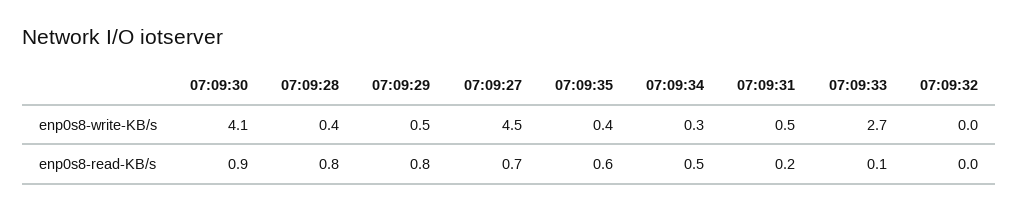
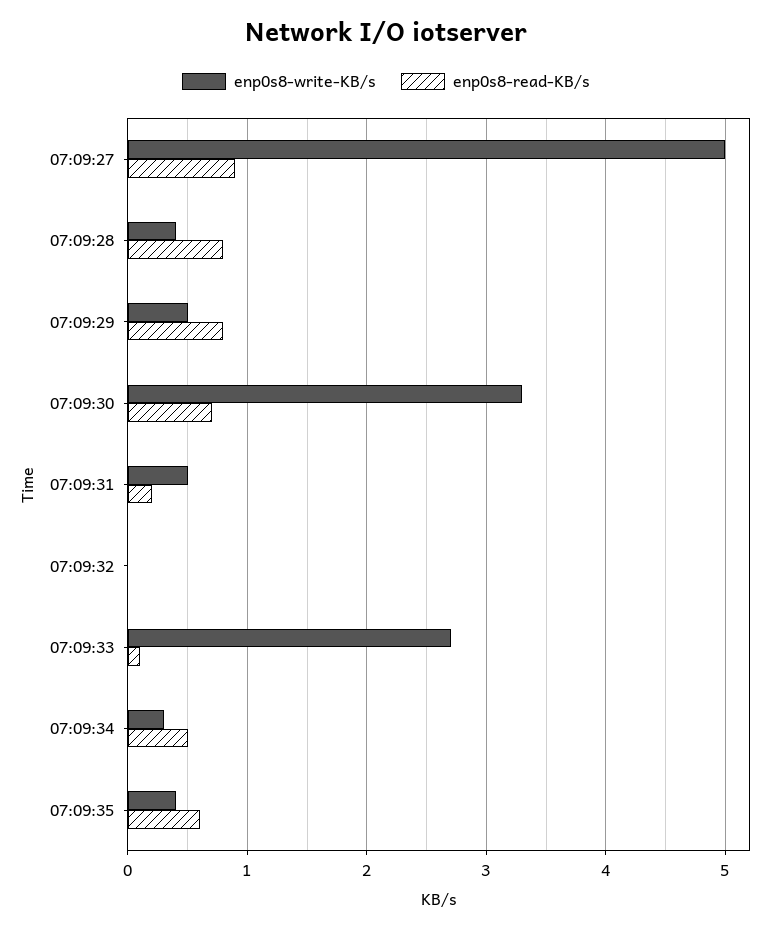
enp0s8-write-KB/s, 07:09:30: 4.1 -> 3.3
enp0s8-write-KB/s, 07:09:27: 4.5 -> 5
enp0s8-read-KB/s, 07:09:30: 0.9 -> 0.7
enp0s8-read-KB/s, 07:09:27: 0.7 -> 0.9

